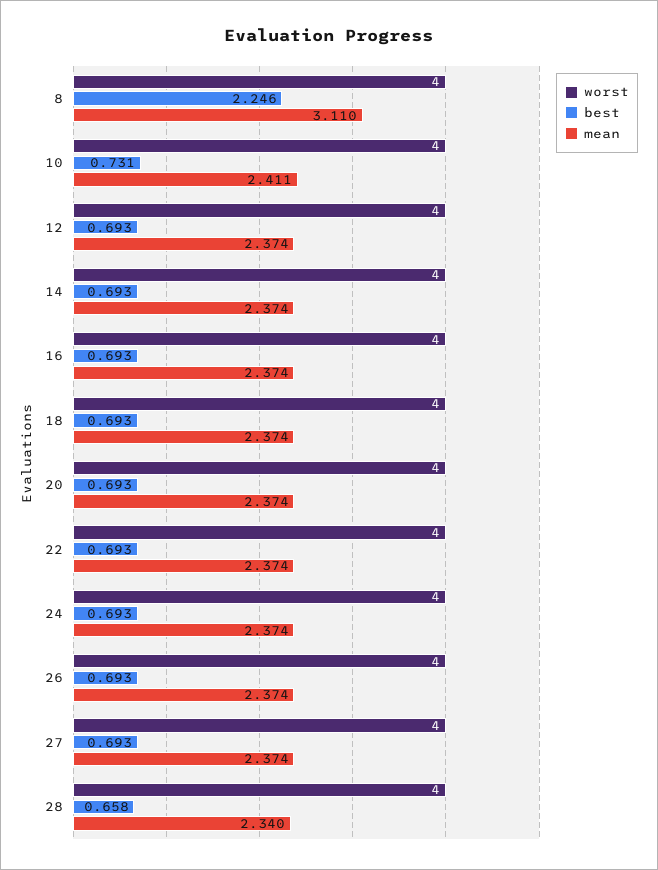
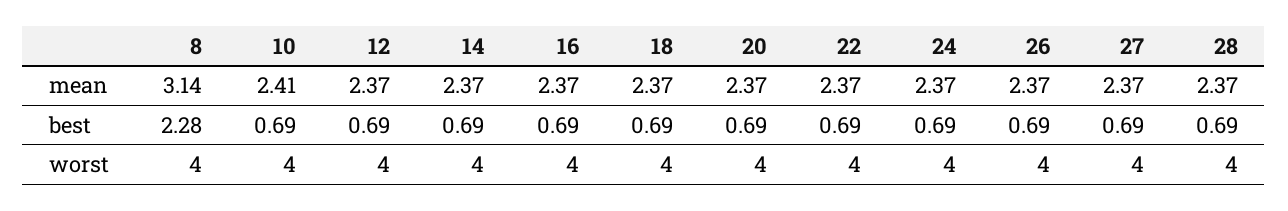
best, 8: 2.246 -> 2.28
mean, 8: 3.11 -> 3.14
best, 10: 0.731 -> 0.69
best, 28: 0.658 -> 0.69
mean, 28: 2.34 -> 2.37

